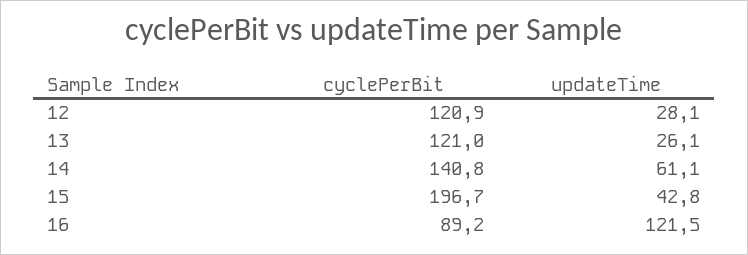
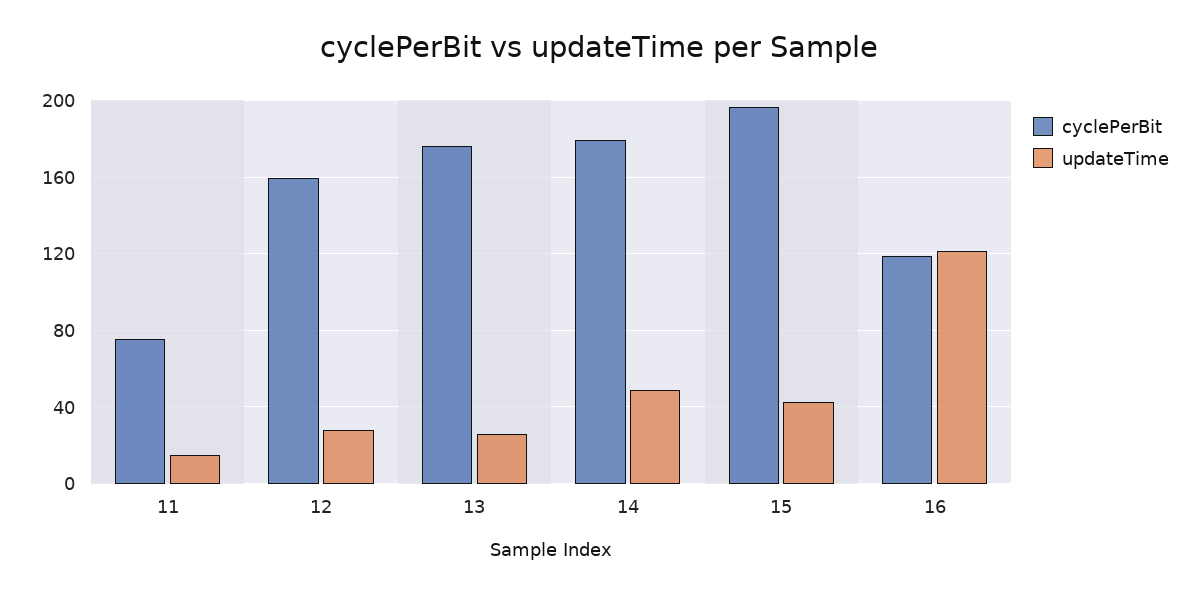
cyclePerBit, 12: 120.9 -> 160
cyclePerBit, 13: 121 -> 175
cyclePerBit, 14: 140.8 -> 180
updateTime, 14: 61.1 -> 50
cyclePerBit, 16: 89.2 -> 120
cyclePerBit, 11: none -> 75
updateTime, 11: none -> 15

